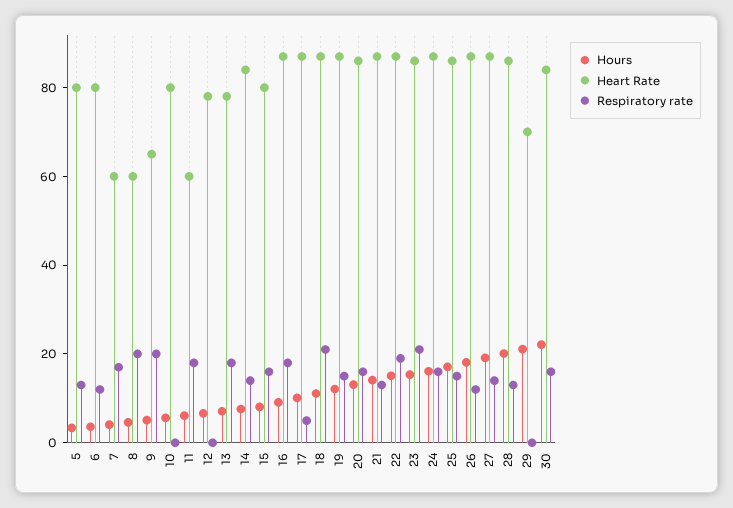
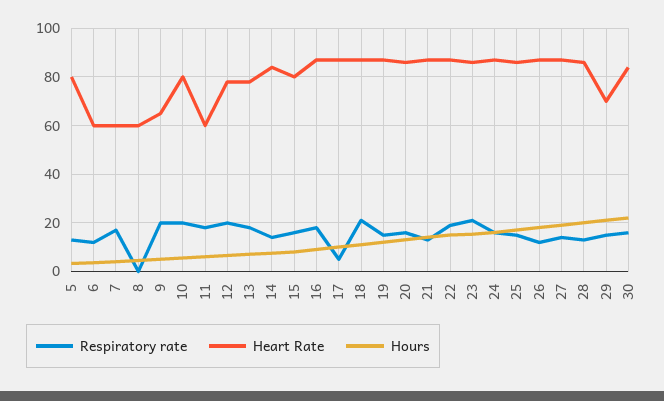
Heart Rate, 6: 80 -> 60
Respiratory rate, 8: 20 -> 0
Respiratory rate, 10: 0 -> 20
Respiratory rate, 12: 0 -> 20
Respiratory rate, 29: 0 -> 15

